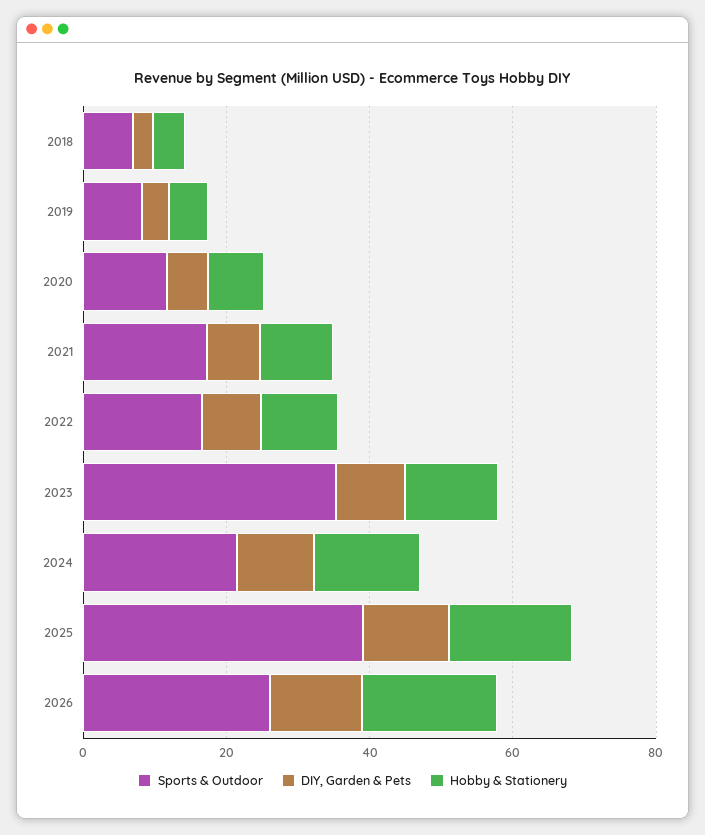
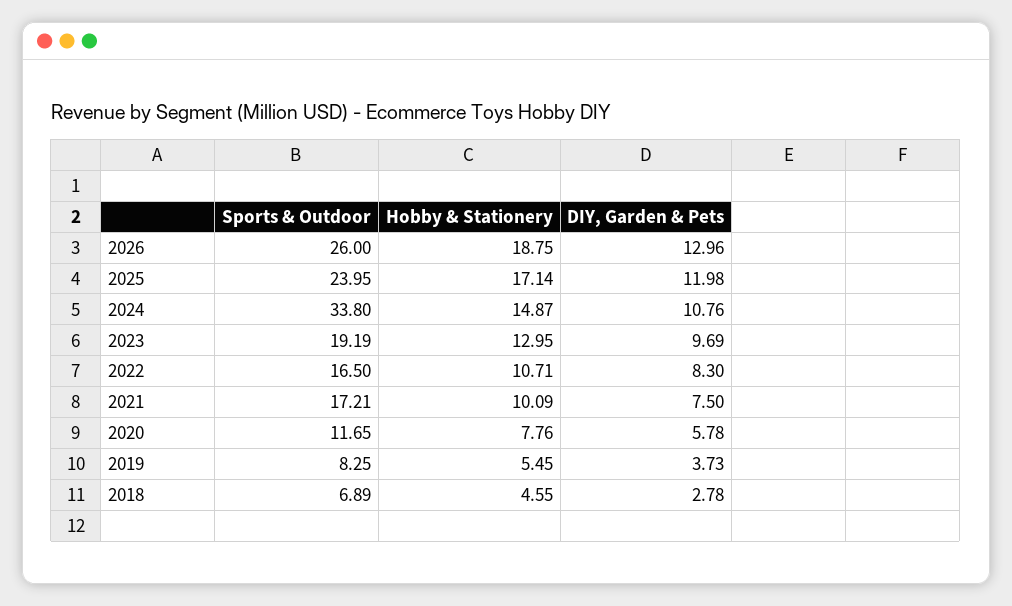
Sports & Outdoor, 2023: 35 -> 19.19
Sports & Outdoor, 2024: 20 -> 33.8
Sports & Outdoor, 2025: 40 -> 23.95

